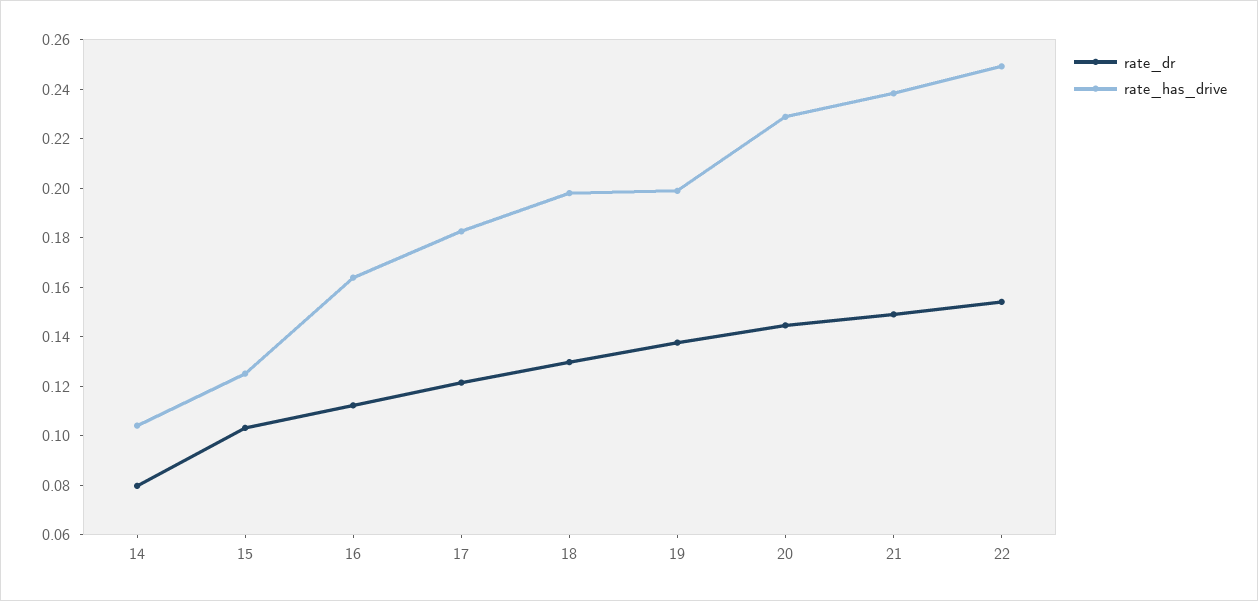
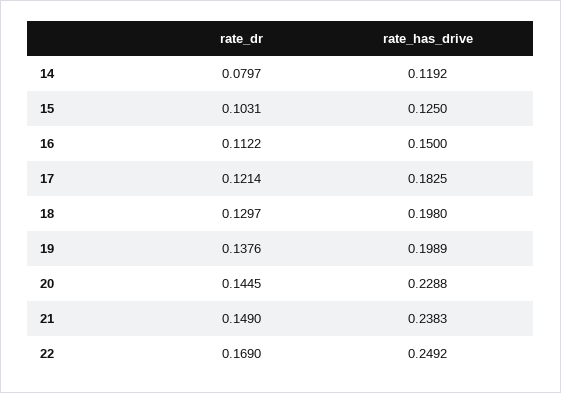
rate_has_drive, 14: 0.105 -> 0.1192
rate_has_drive, 16: 0.165 -> 0.15
rate_dr, 22: 0.155 -> 0.169

